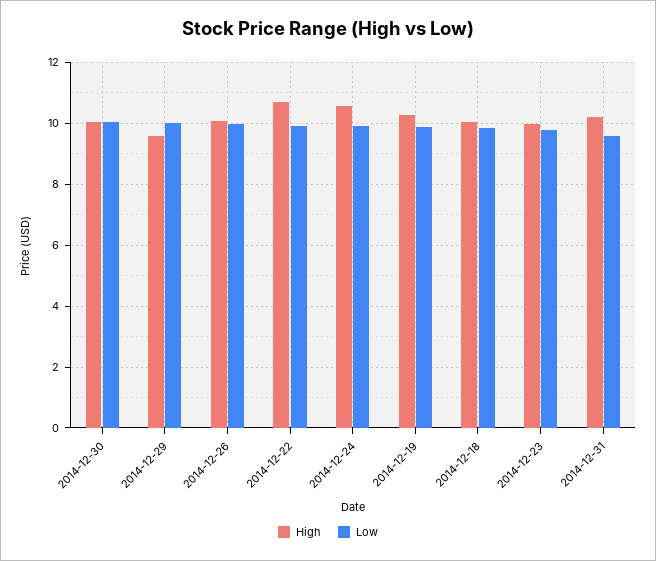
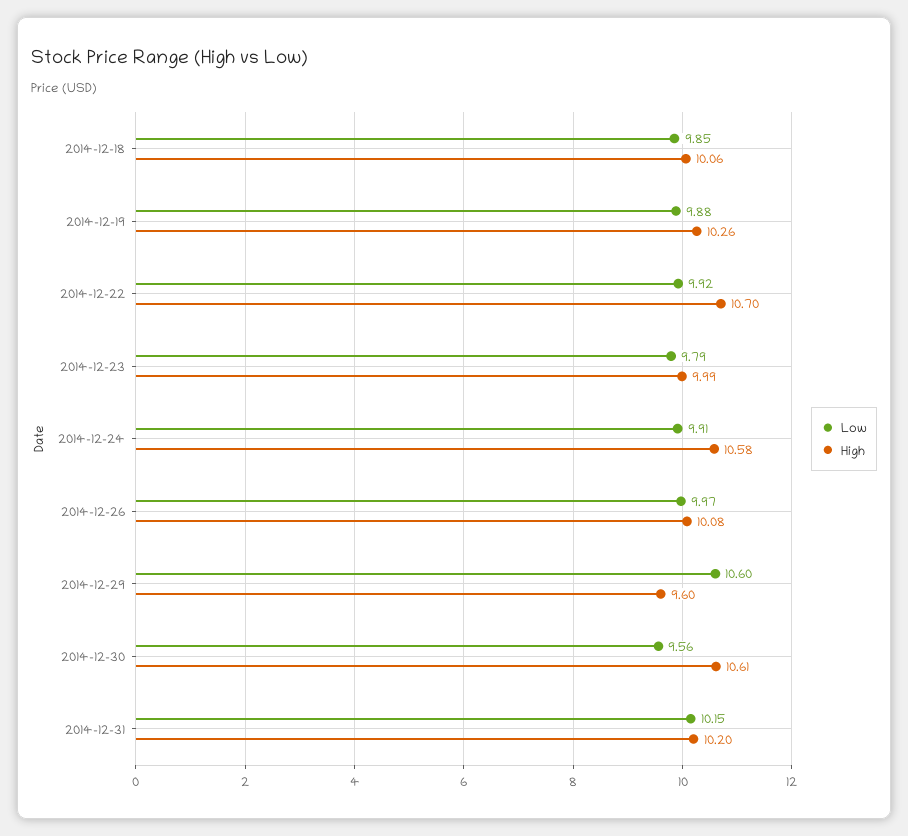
High, 2014-12-30: 10 -> 10.61
Low, 2014-12-30: 10 -> 9.56
Low, 2014-12-29: 10 -> 10.6
Low, 2014-12-31: 9.6 -> 10.15

